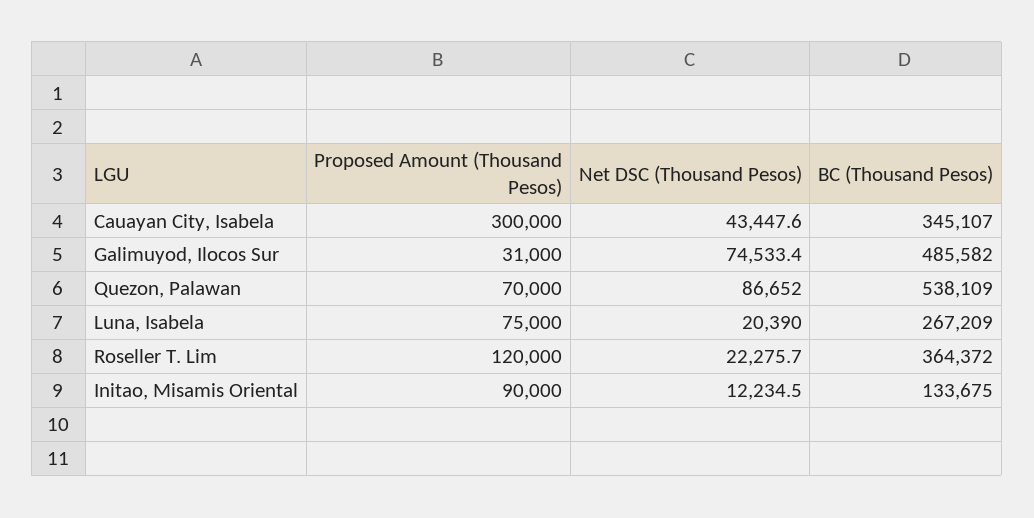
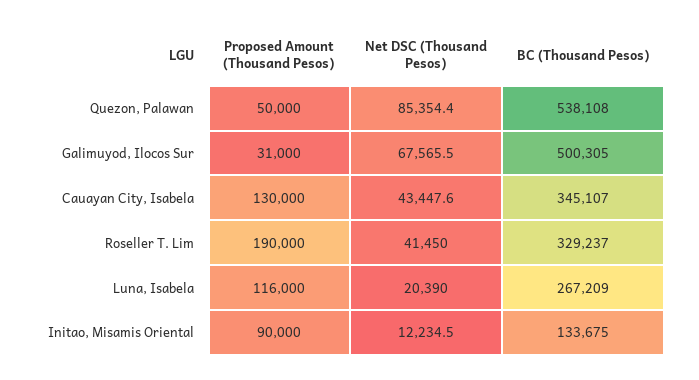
Proposed Amount (Thousand Pesos), Cauayan City, Isabela: 300000 -> 130000
Net DSC (Thousand Pesos), Galimuyod, Ilocos Sur: 74533.4 -> 67565.5
BC (Thousand Pesos), Galimuyod, Ilocos Sur: 485582 -> 500305
Proposed Amount (Thousand Pesos), Quezon, Palawan: 70000 -> 50000
Net DSC (Thousand Pesos), Quezon, Palawan: 86652 -> 85354.4
BC (Thousand Pesos), Quezon, Palawan: 538109 -> 538108
Proposed Amount (Thousand Pesos), Luna, Isabela: 75000 -> 116000
Proposed Amount (Thousand Pesos), Roseller T. Lim: 120000 -> 190000
Net DSC (Thousand Pesos), Roseller T. Lim: 22275.7 -> 41450
BC (Thousand Pesos), Roseller T. Lim: 364372 -> 329237

